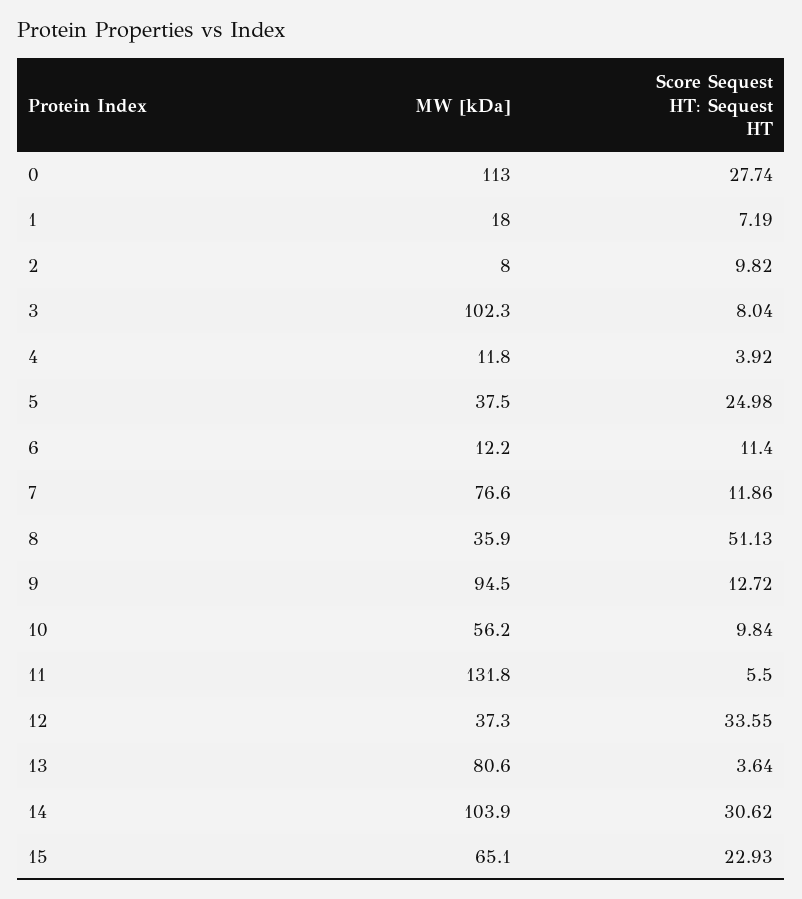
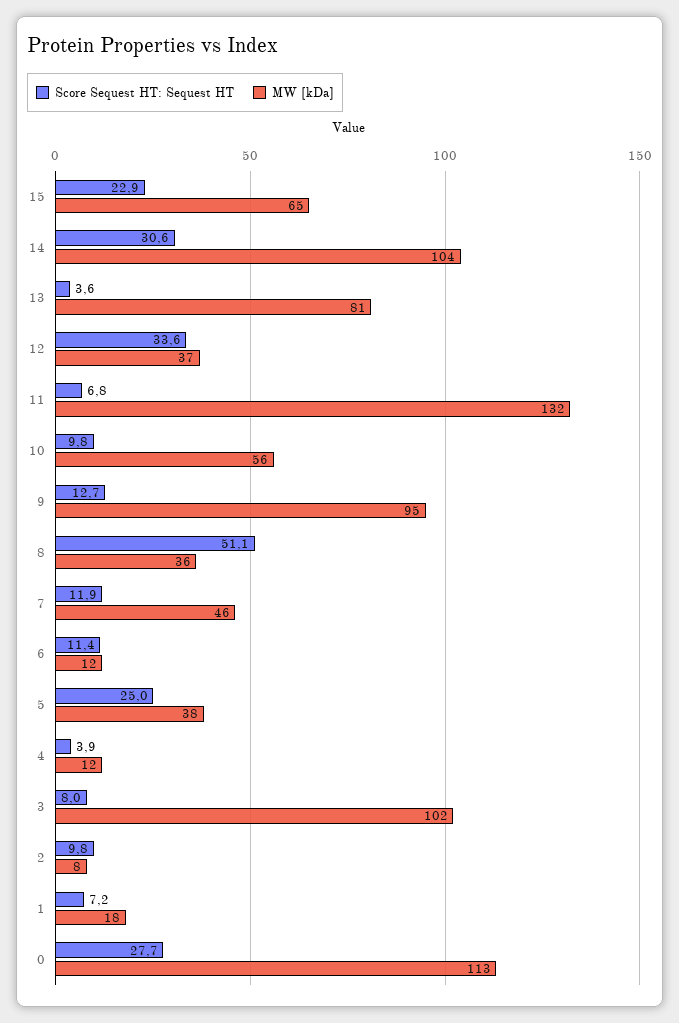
MW [kDa], 7: 76.6 -> 46
Score Sequest HT: Sequest HT, 11: 5.5 -> 6.8

